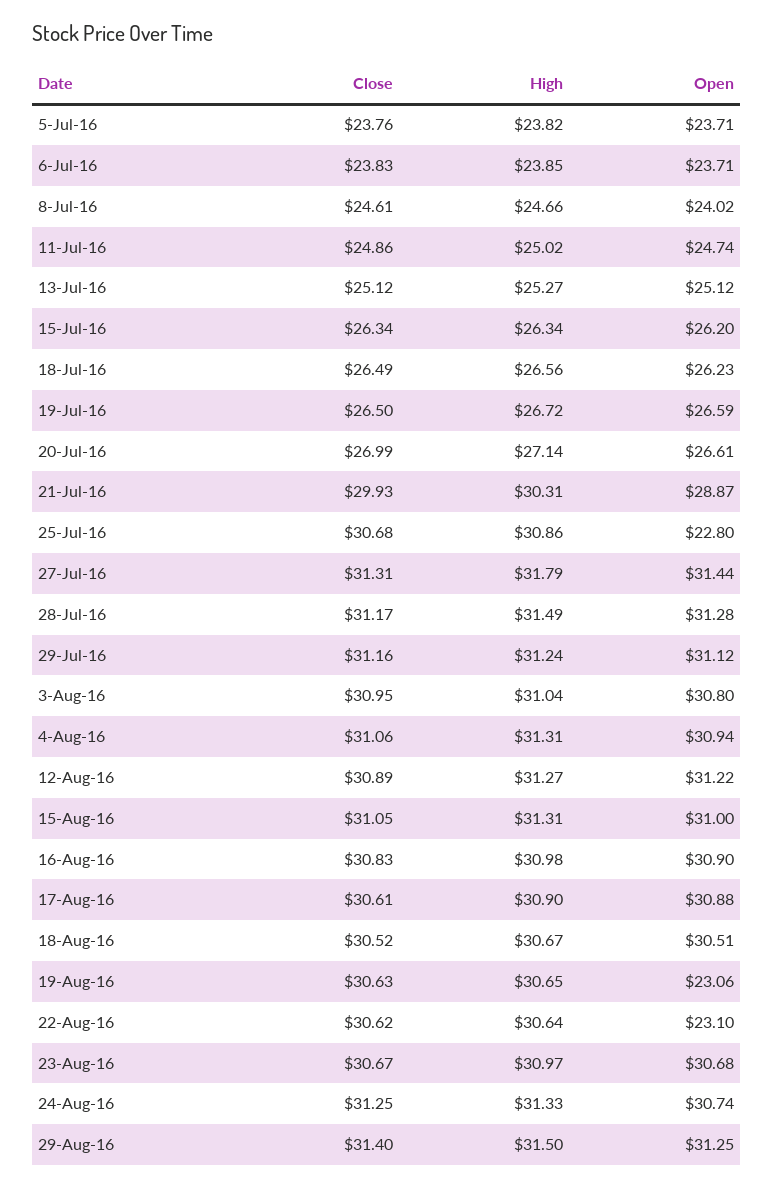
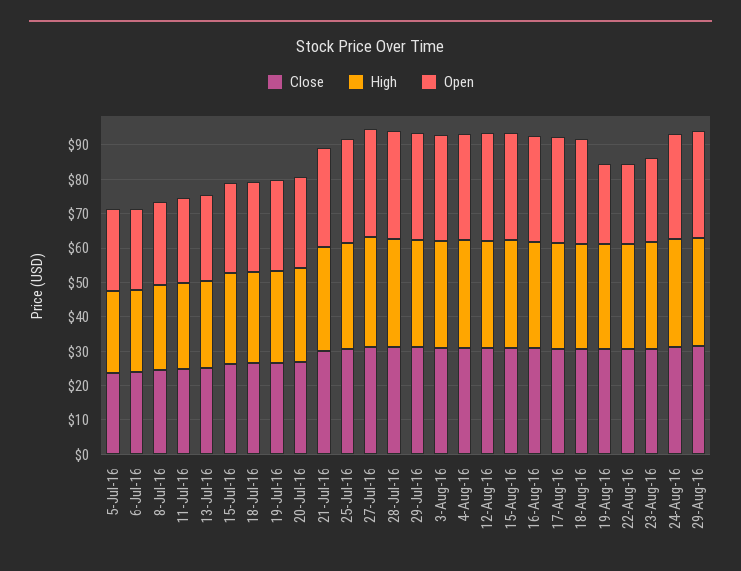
Open, 25-Jul-16: 22.8 -> 30
Open, 23-Aug-16: 30.68 -> 25

